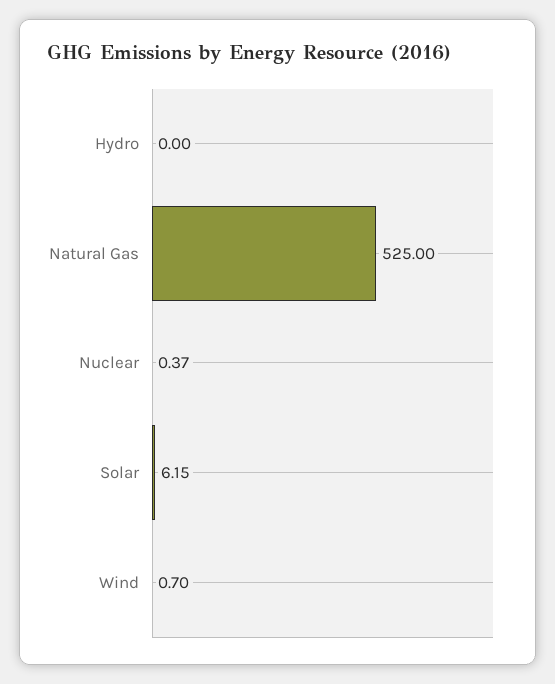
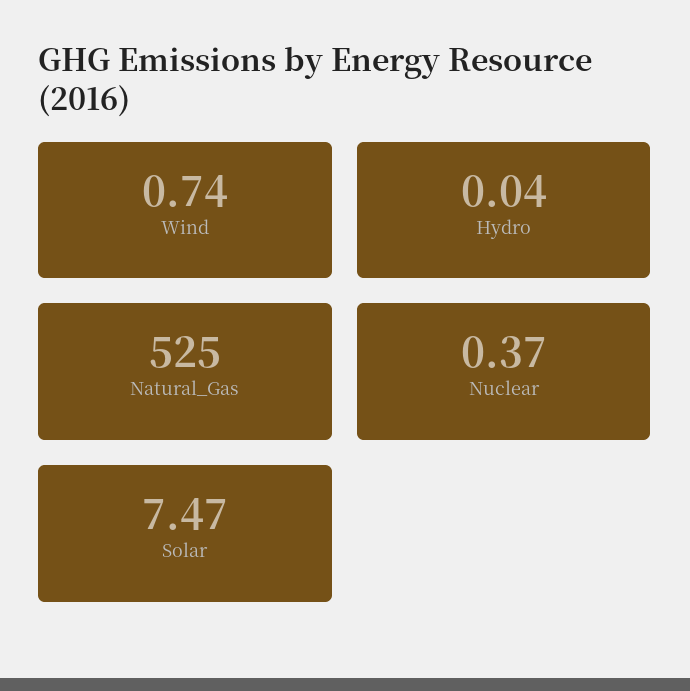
Hydro: 0 -> 0.04
Solar: 6.15 -> 7.47
Wind: 0.7 -> 0.74

